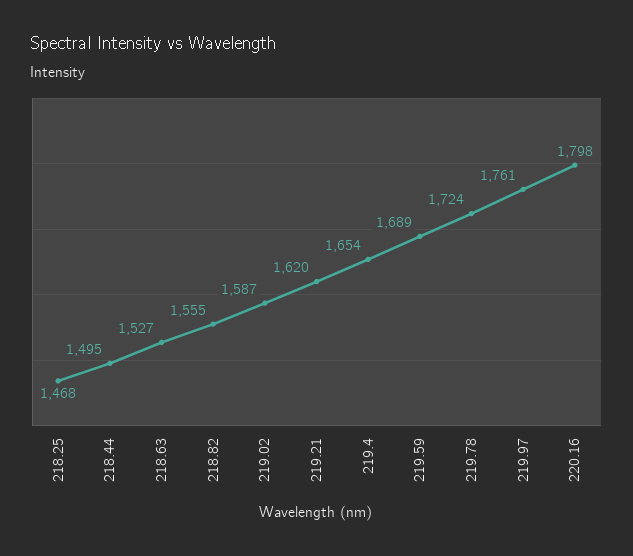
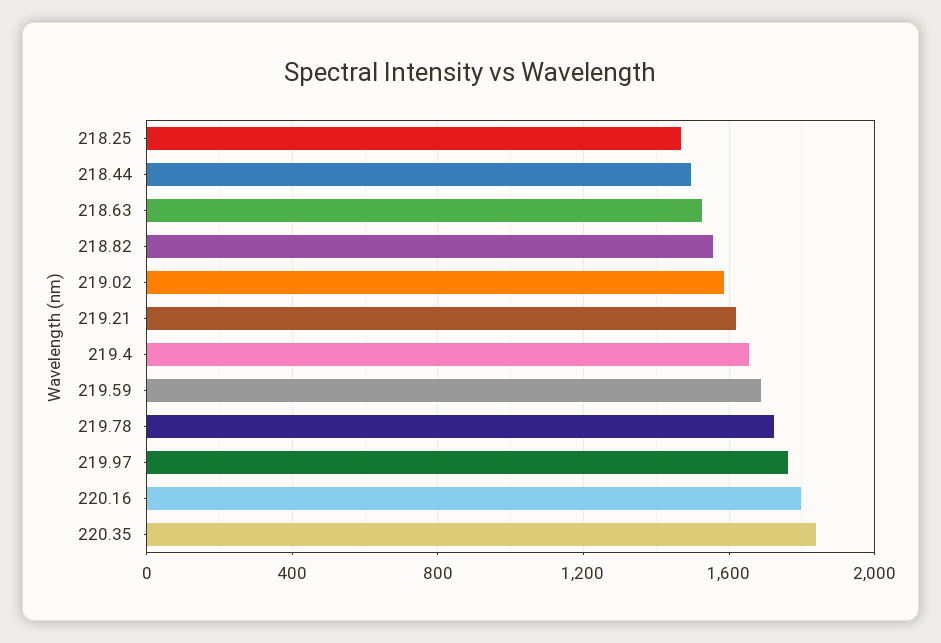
220.35: none -> 1850

